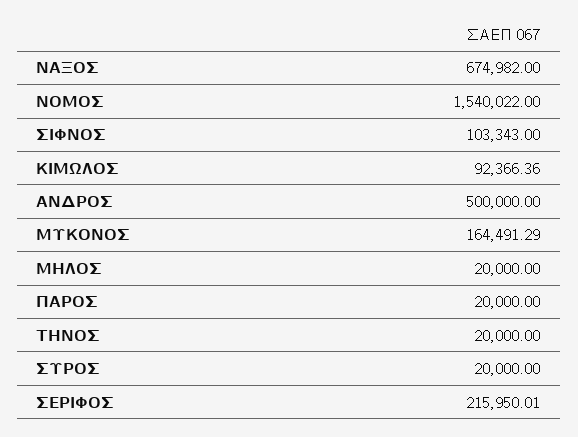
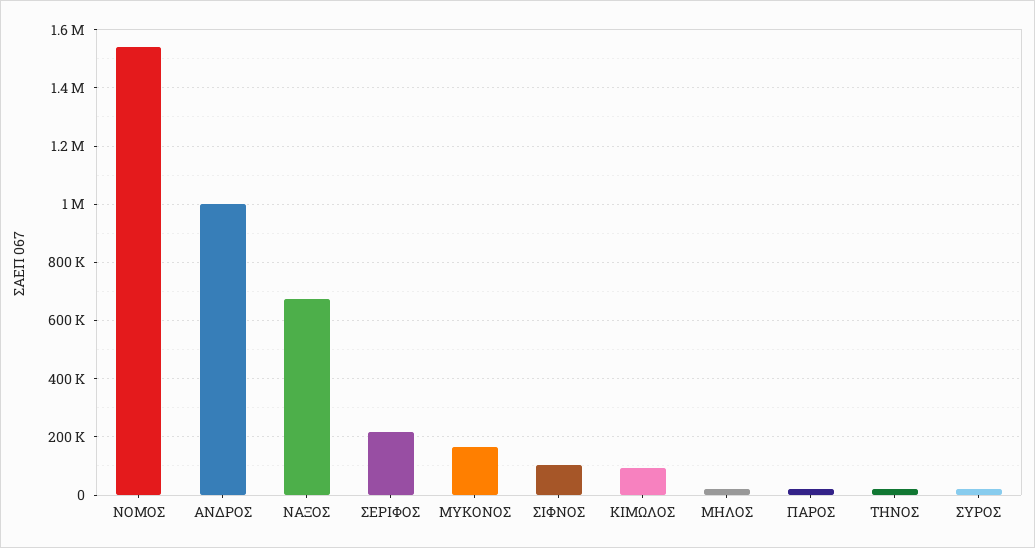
ΑΝΔΡΟΣ: 500000 -> 1000000

